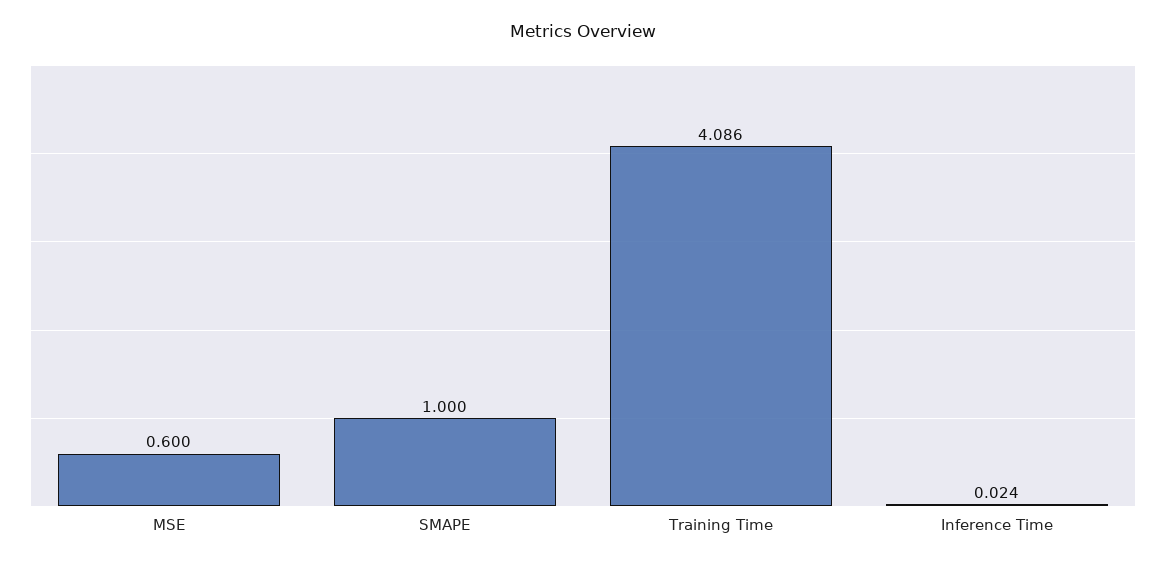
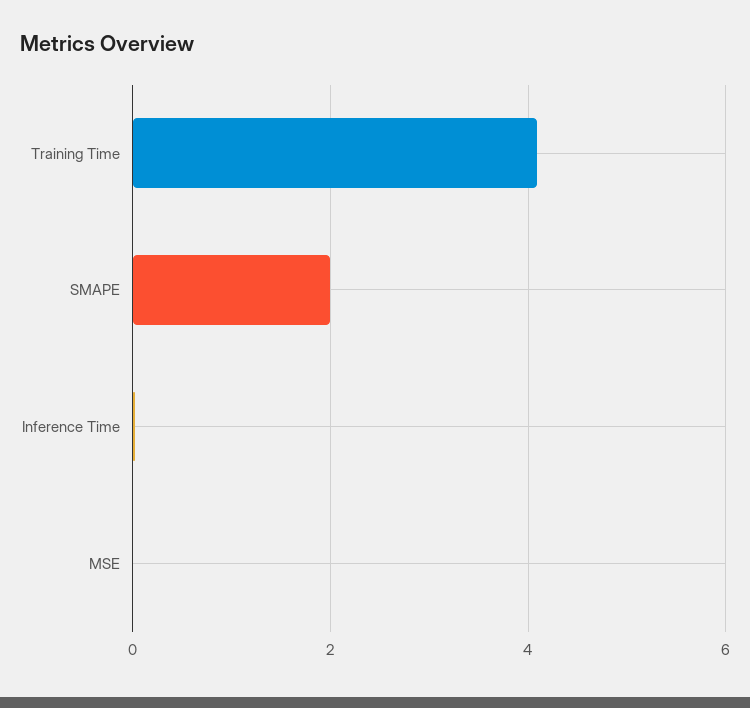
MSE: 0.6 -> 0
SMAPE: 1 -> 2

